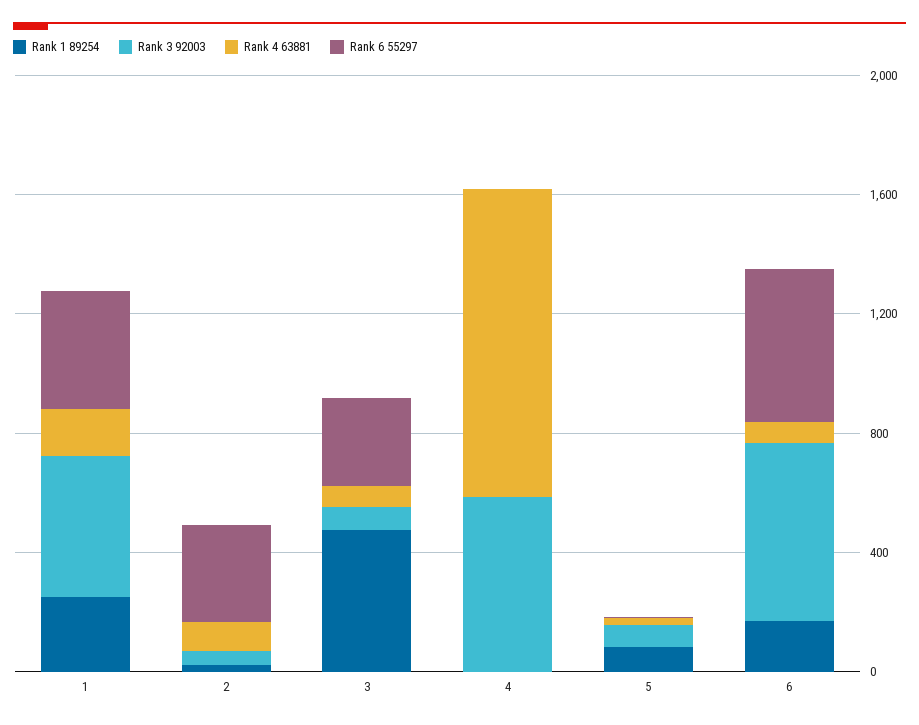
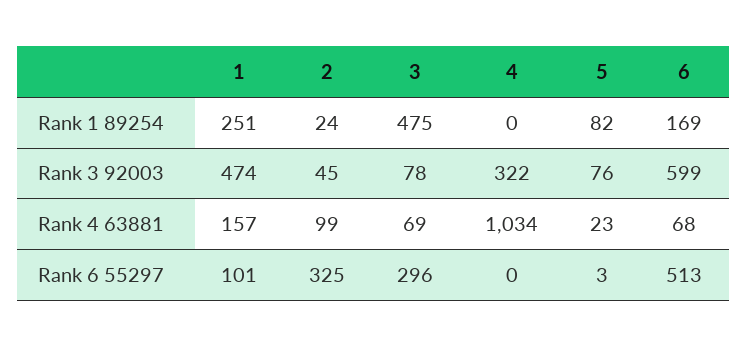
Rank 6 55297, 1: 400 -> 101
Rank 3 92003, 4: 600 -> 322

